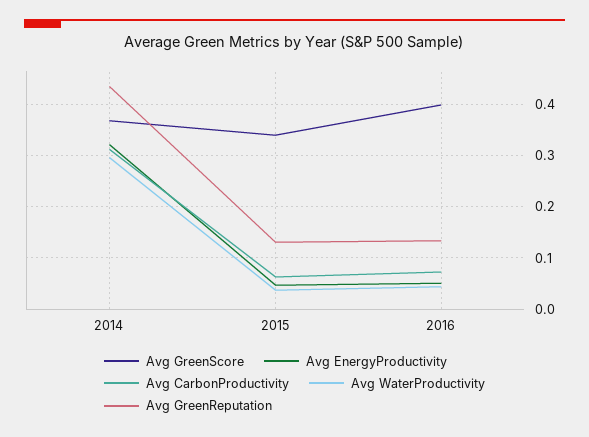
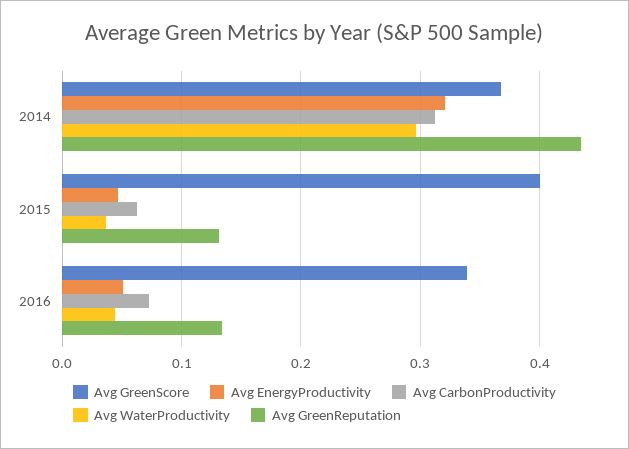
Avg GreenScore, 2015: 0.34 -> 0.4
Avg GreenScore, 2016: 0.4 -> 0.34

